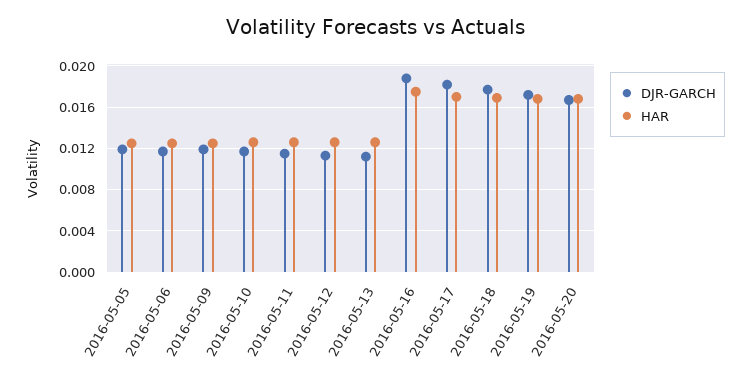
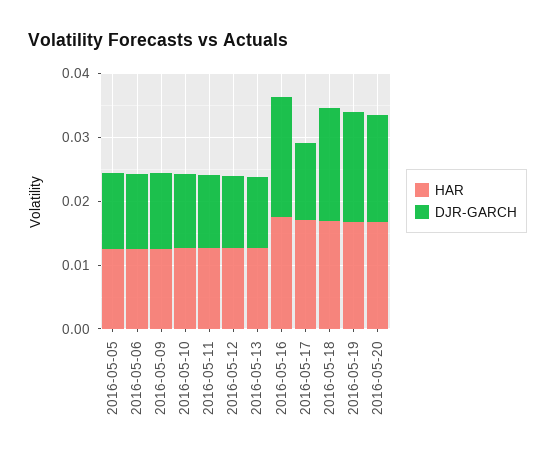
DJR-GARCH, 2016-05-17: 0.018 -> 0.012

